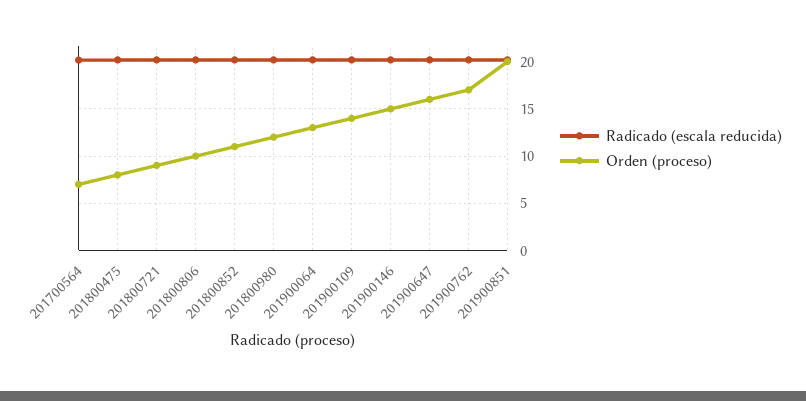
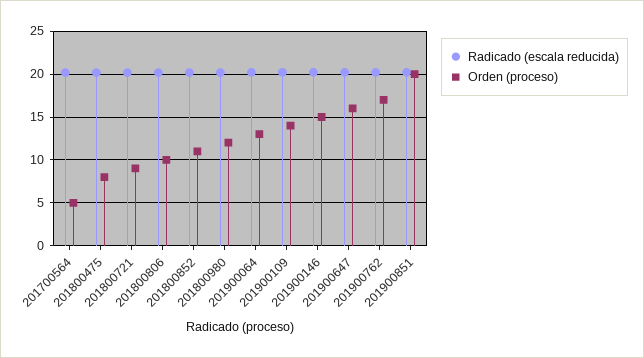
Orden (proceso), 201700564: 7 -> 5

